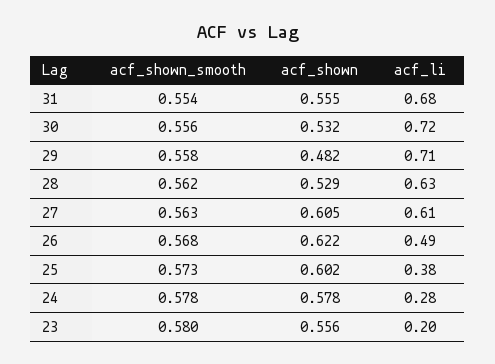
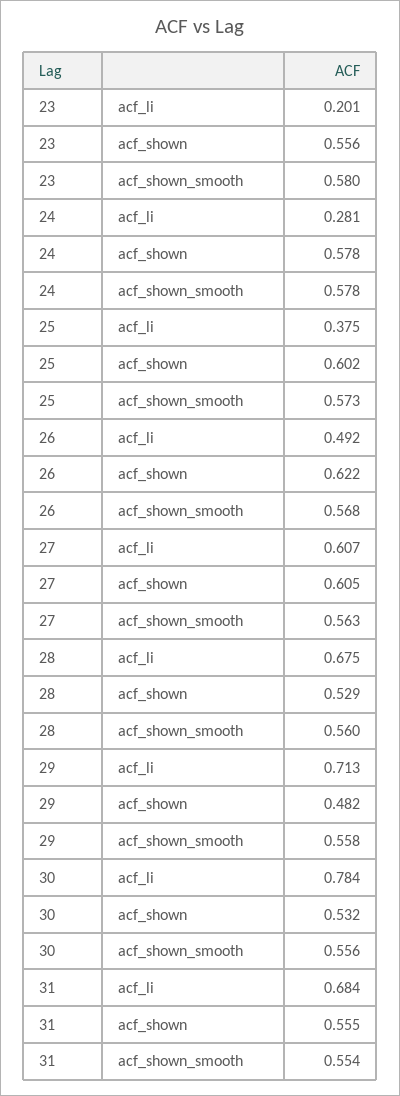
acf_li, 30: 0.72 -> 0.784
acf_shown_smooth, 28: 0.562 -> 0.56
acf_li, 28: 0.63 -> 0.675

